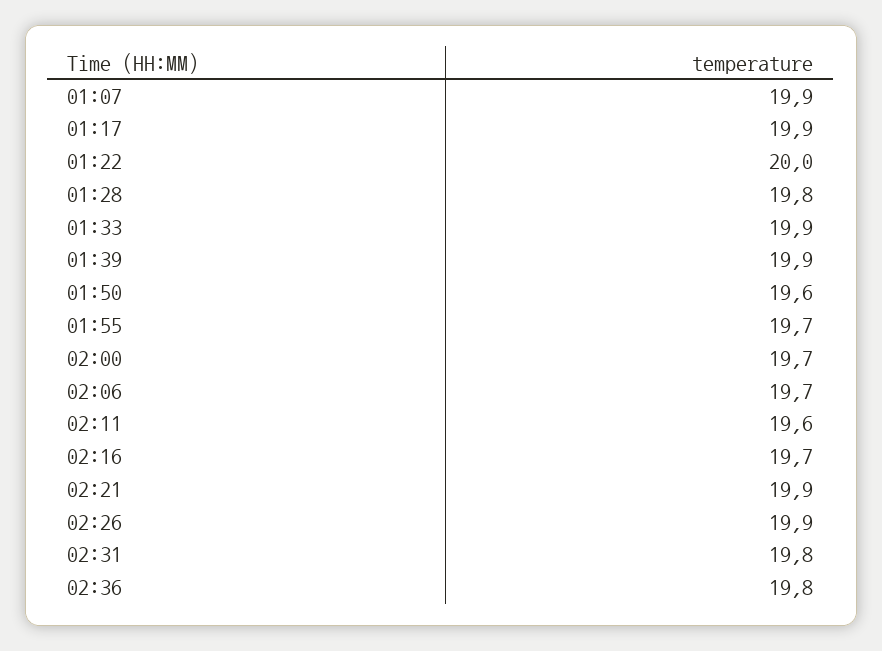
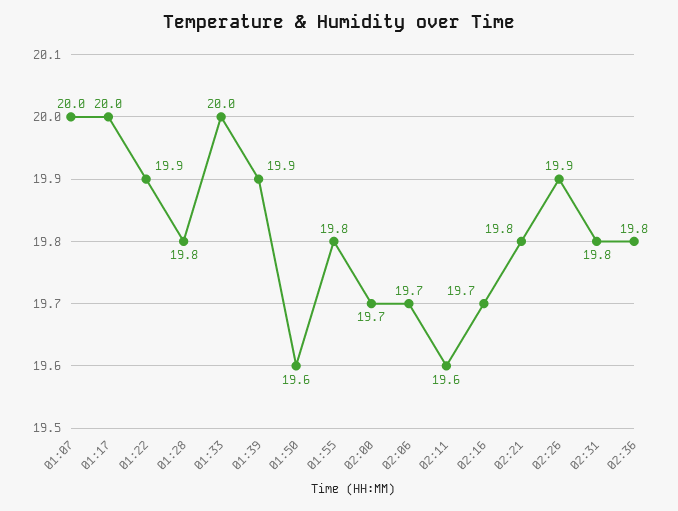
01:07: 19.9 -> 20
01:17: 19.9 -> 20
01:22: 20 -> 19.9
01:33: 19.9 -> 20
01:55: 19.7 -> 19.8
02:21: 19.9 -> 19.8

